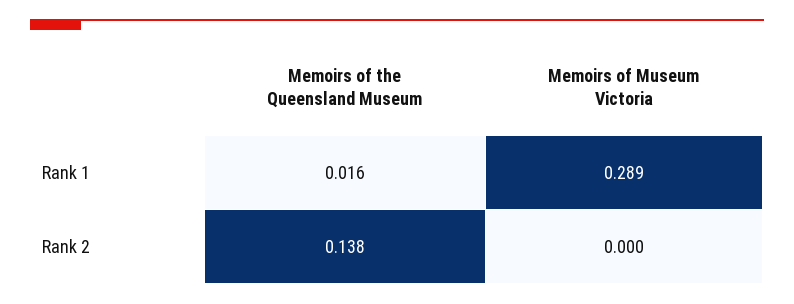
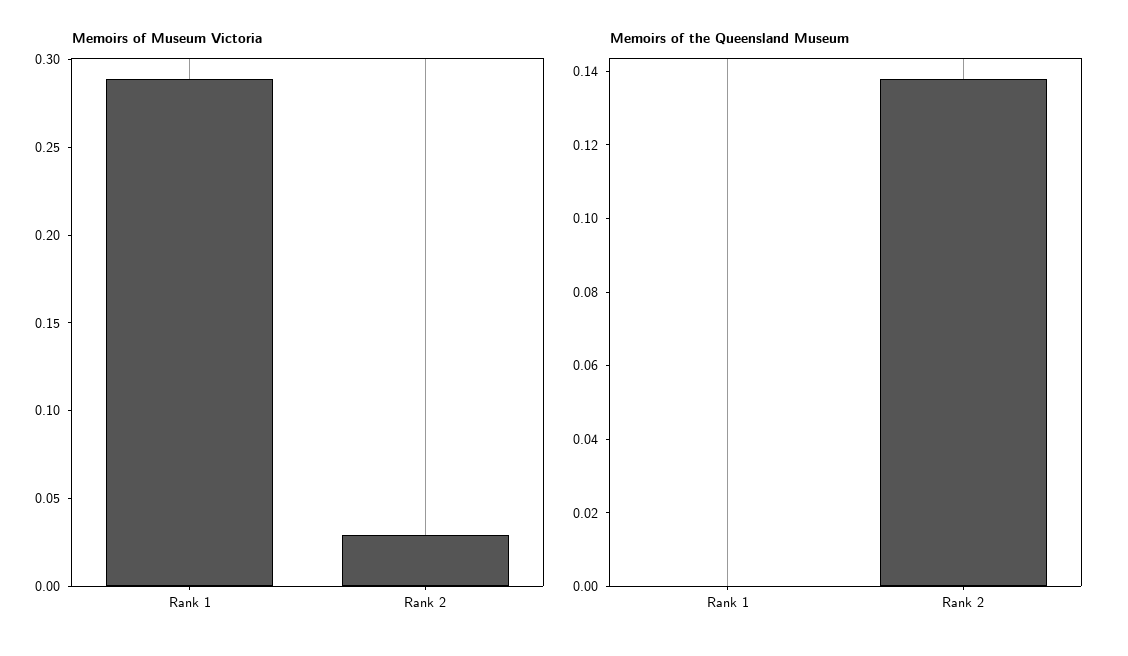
Memoirs of the Queensland Museum, Rank 1: 0.016 -> 0
Memoirs of Museum Victoria, Rank 2: 0 -> 0.03

